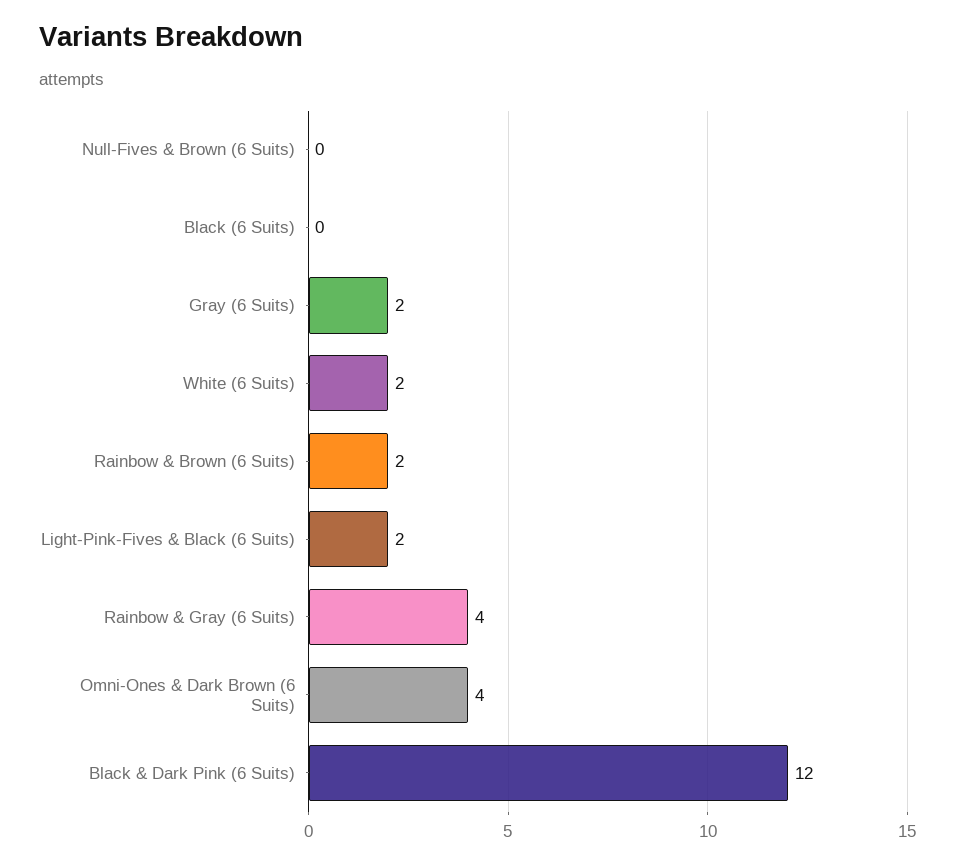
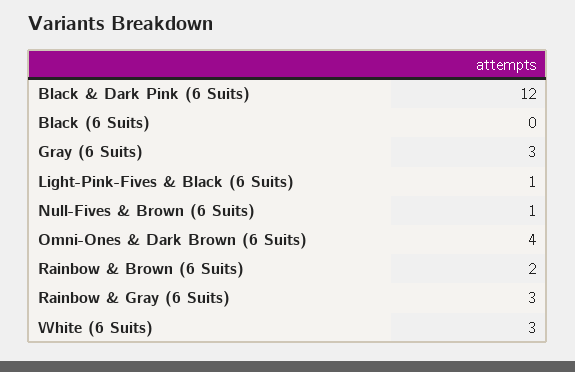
Null-Fives & Brown (6 Suits): 0 -> 1
Gray (6 Suits): 2 -> 3
White (6 Suits): 2 -> 3
Light-Pink-Fives & Black (6 Suits): 2 -> 1
Rainbow & Gray (6 Suits): 4 -> 3

